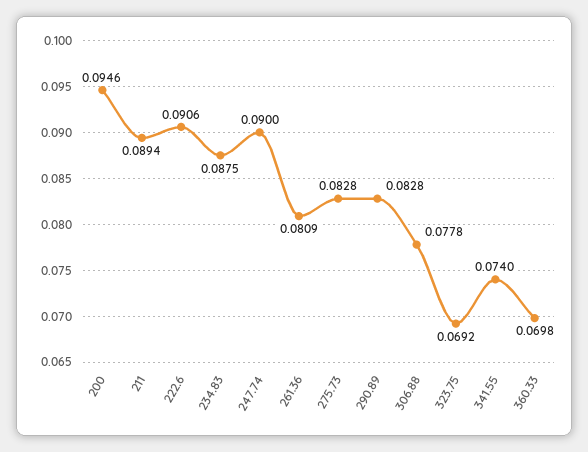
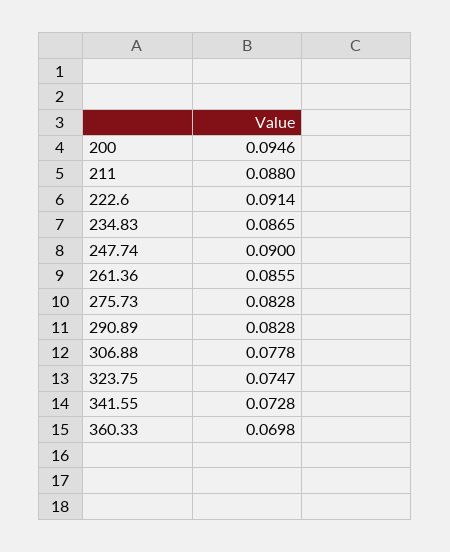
211: 0.0894 -> 0.088
222.6: 0.0906 -> 0.0914
234.83: 0.0875 -> 0.0865
261.36: 0.0809 -> 0.0855
323.75: 0.0692 -> 0.0747
341.55: 0.074 -> 0.0728

